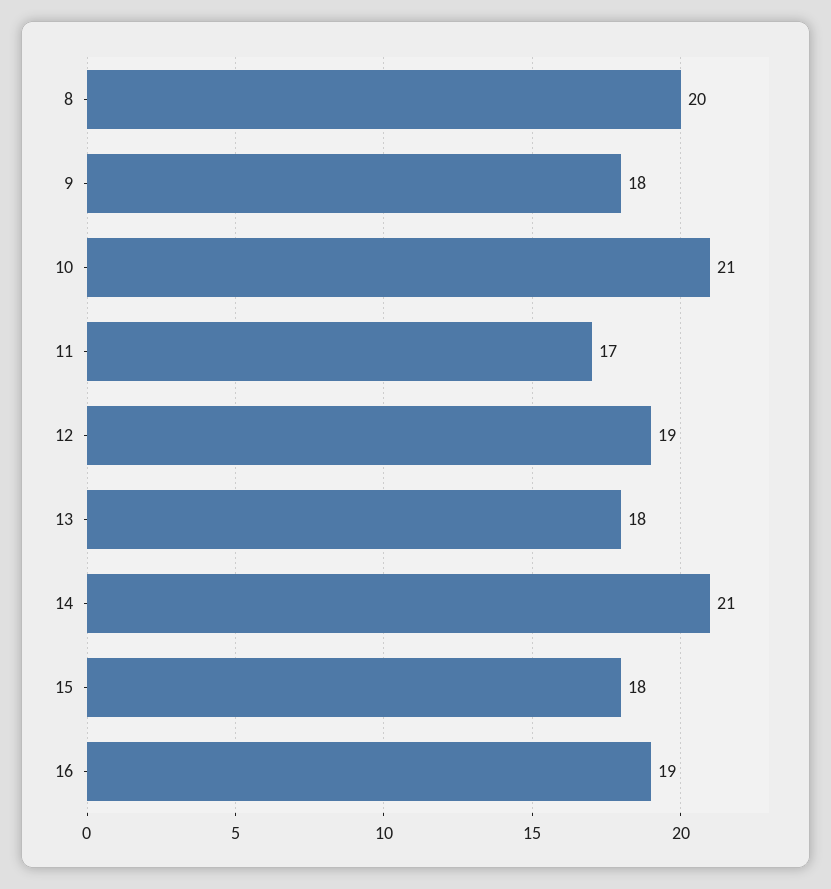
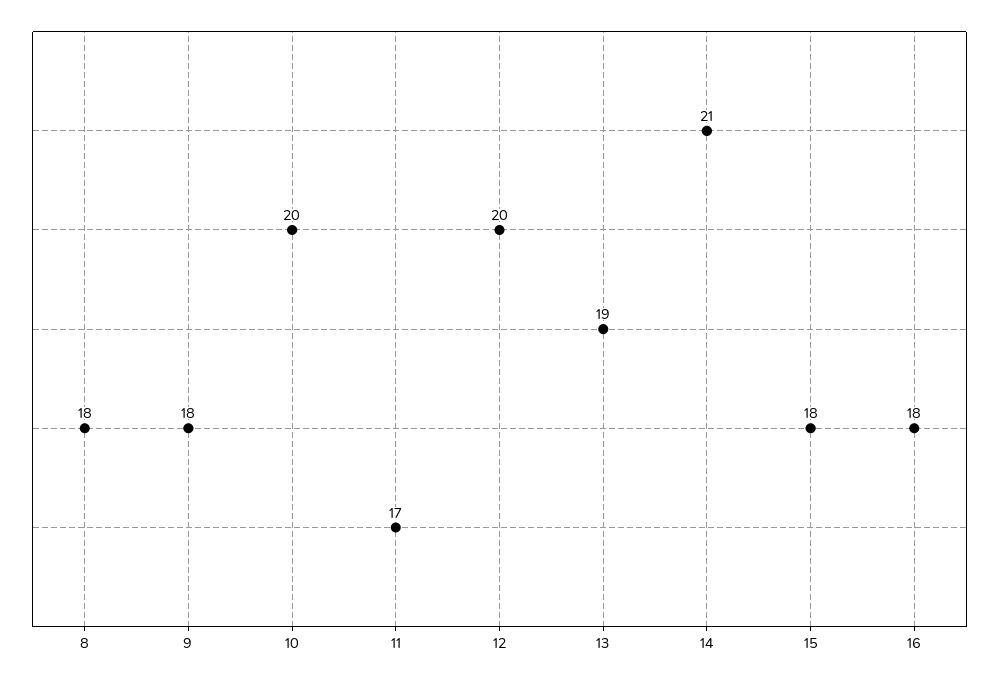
8: 20 -> 18
10: 21 -> 20
12: 19 -> 20
13: 18 -> 19
16: 19 -> 18

